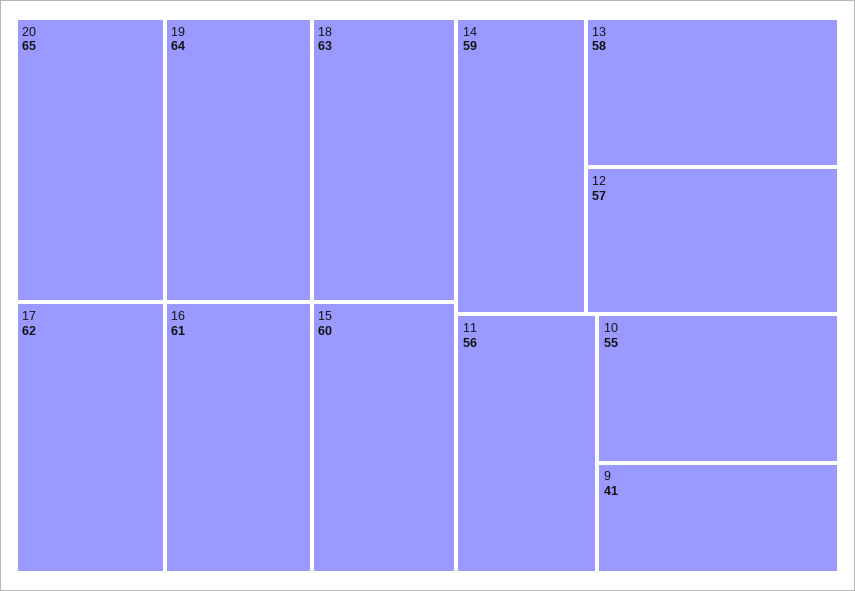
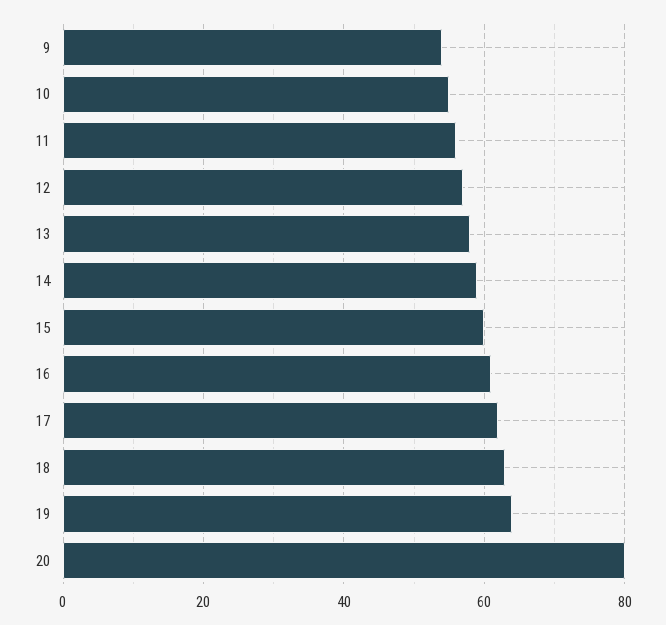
20: 65 -> 80
9: 41 -> 55

